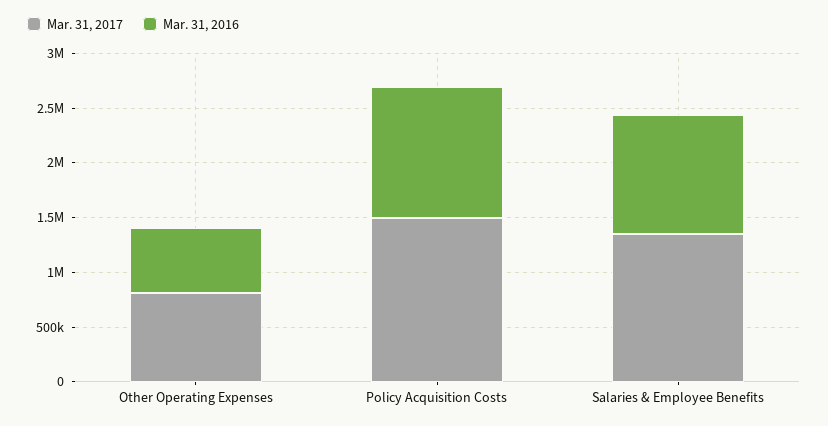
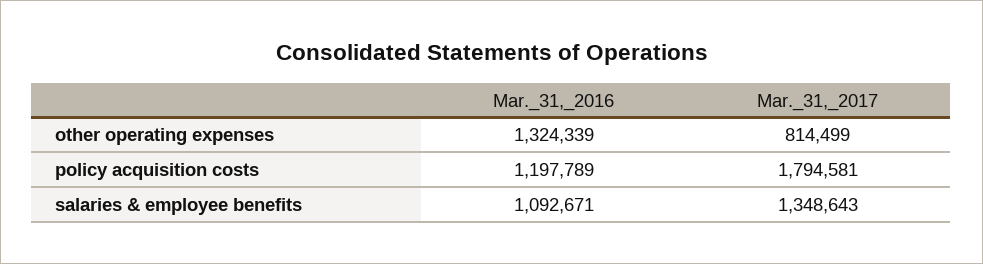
Mar. 31, 2016, Other Operating Expenses: 600000 -> 1324339
Mar. 31, 2017, Policy Acquisition Costs: 1500000 -> 1794581

